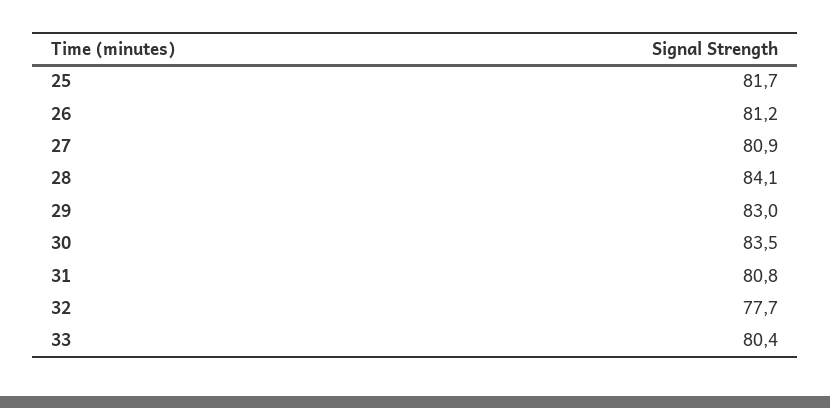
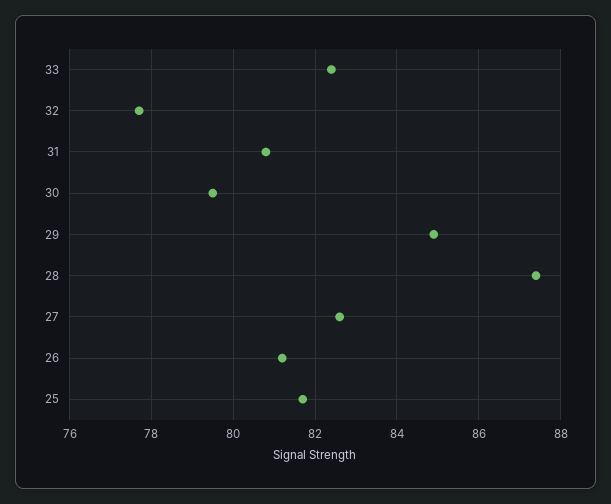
27: 80.9 -> 82.5
28: 84.1 -> 87.5
29: 83 -> 85
30: 83.5 -> 79.5
33: 80.4 -> 82.5

